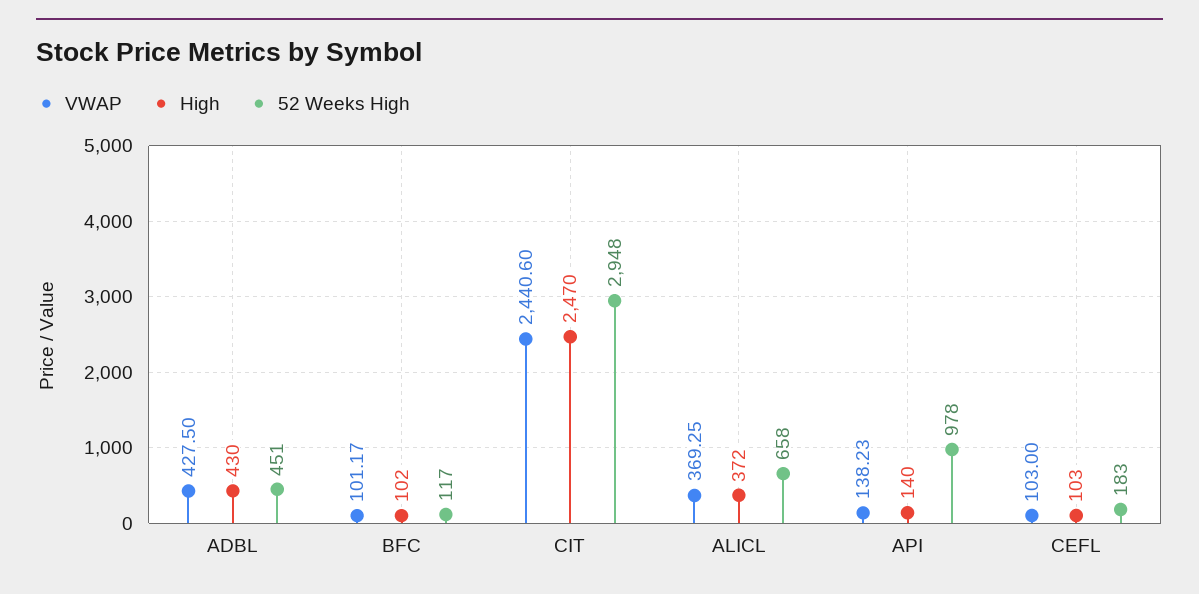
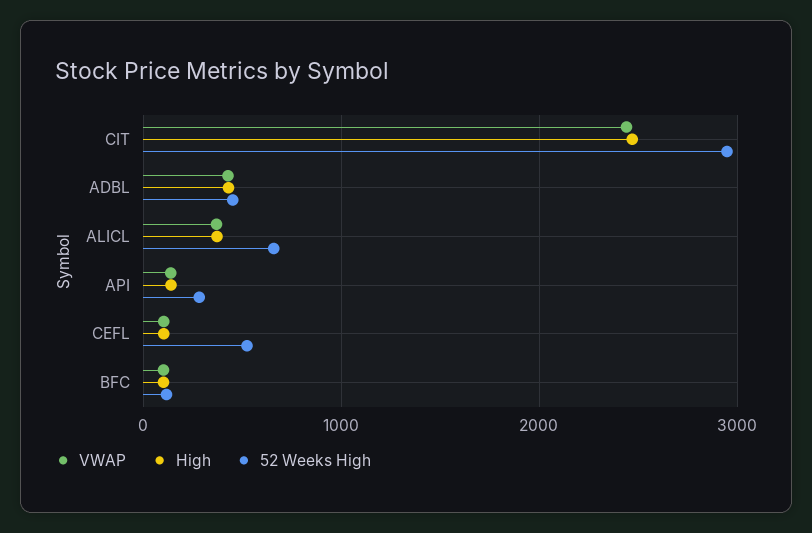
52 Weeks High, API: 978 -> 300
52 Weeks High, CEFL: 183 -> 500

